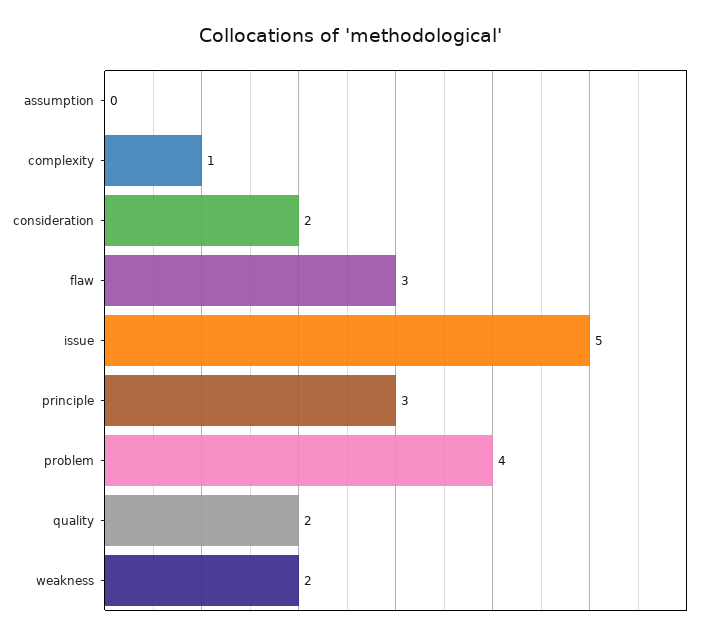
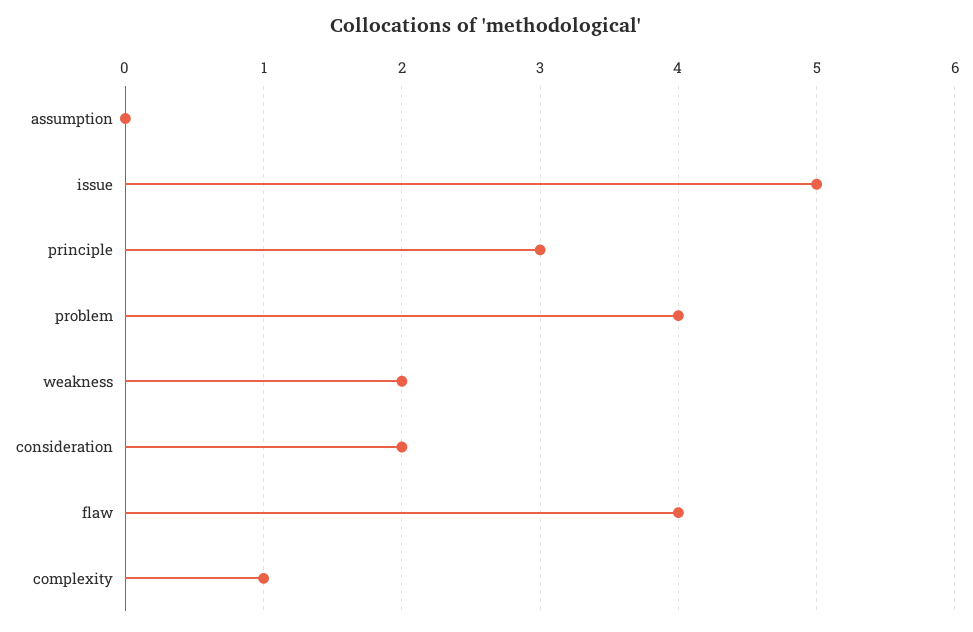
flaw: 3 -> 4
quality: 2 -> none

